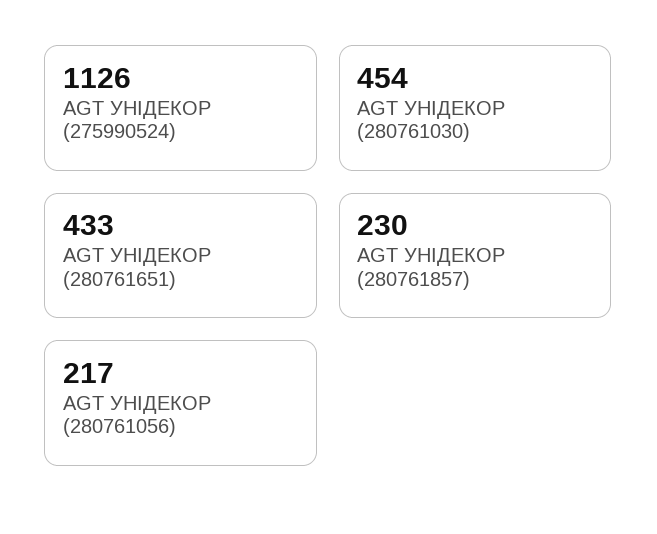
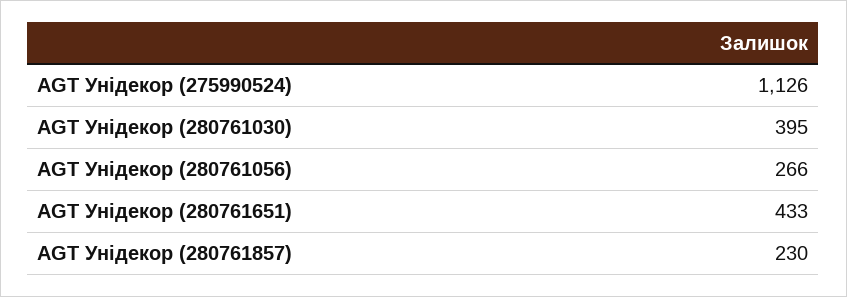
AGT УНІДЕКОР (280761030): 454 -> 395
AGT УНІДЕКОР (280761056): 217 -> 266

